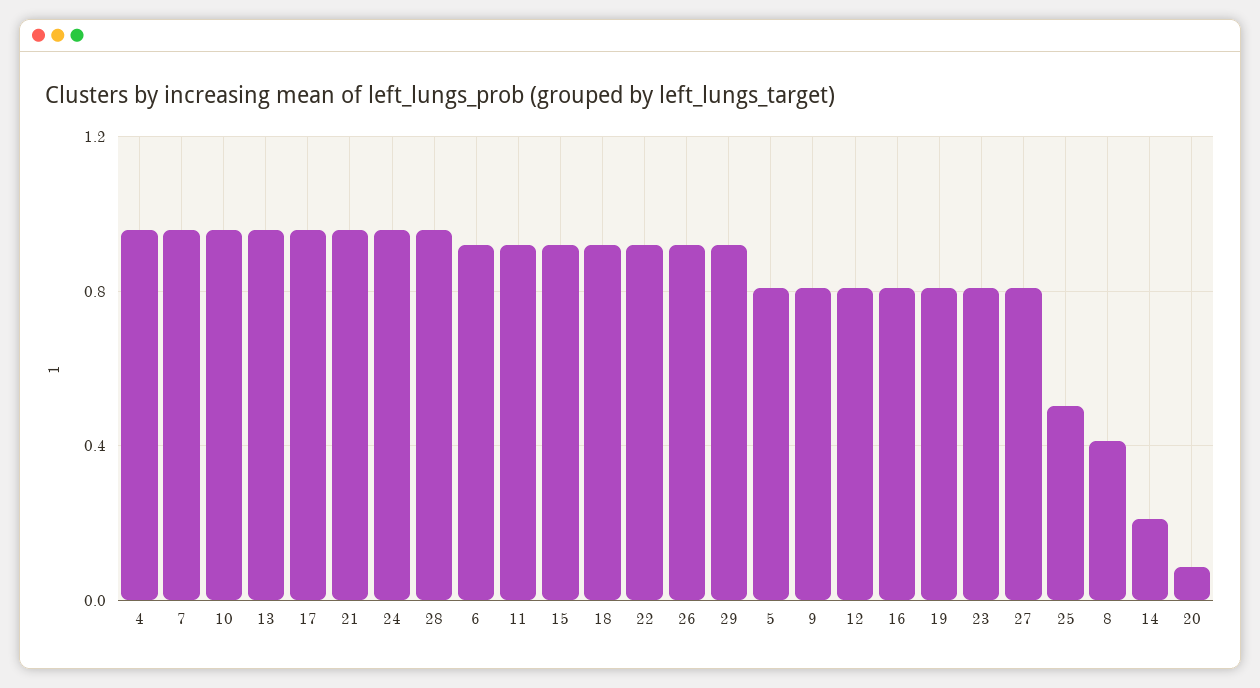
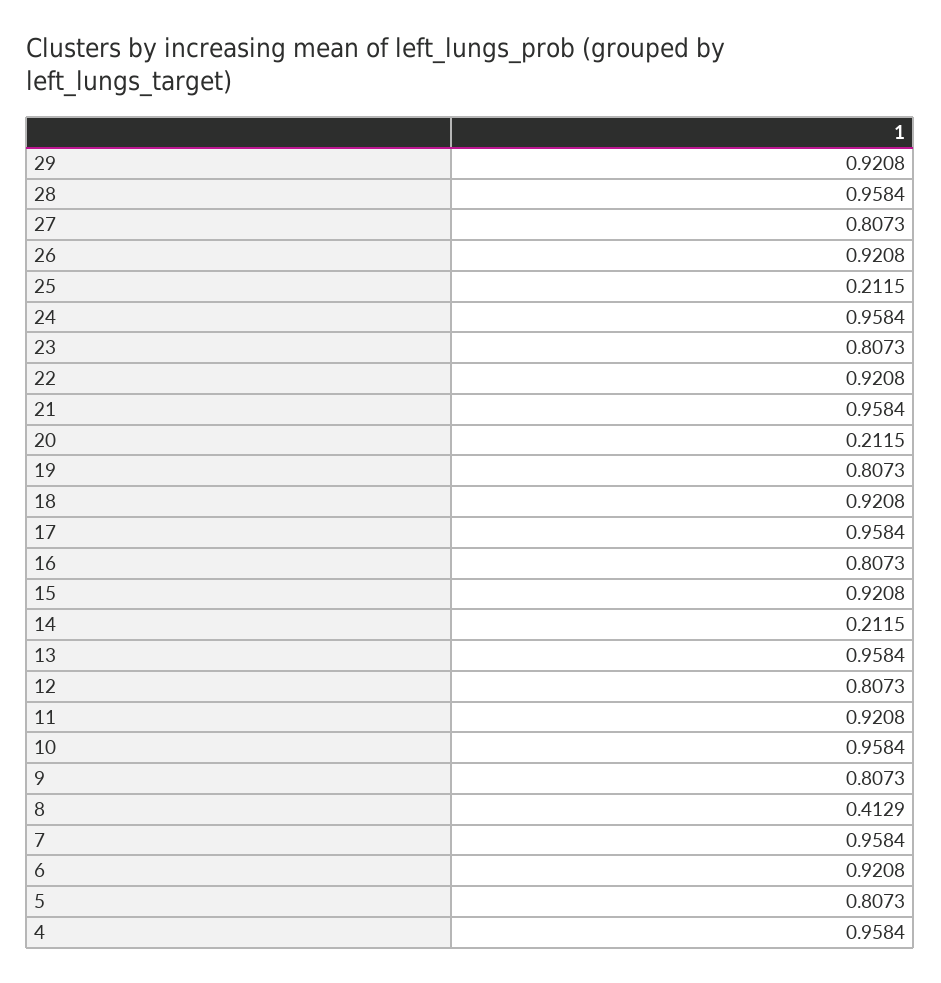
25: 0.5 -> 0.2115
20: 0.1 -> 0.2115

